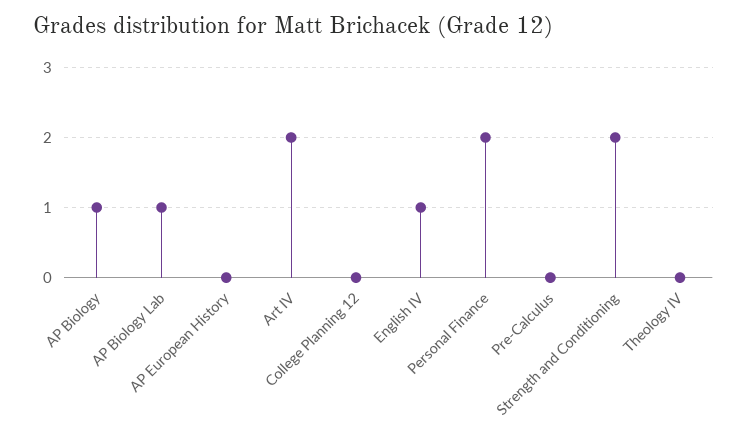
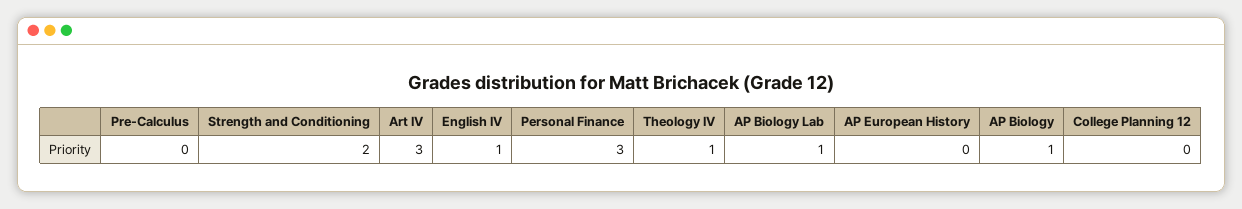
Art IV: 2 -> 3
Personal Finance: 2 -> 3
Theology IV: 0 -> 1

